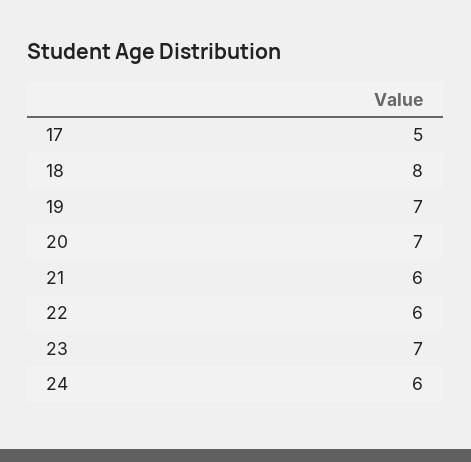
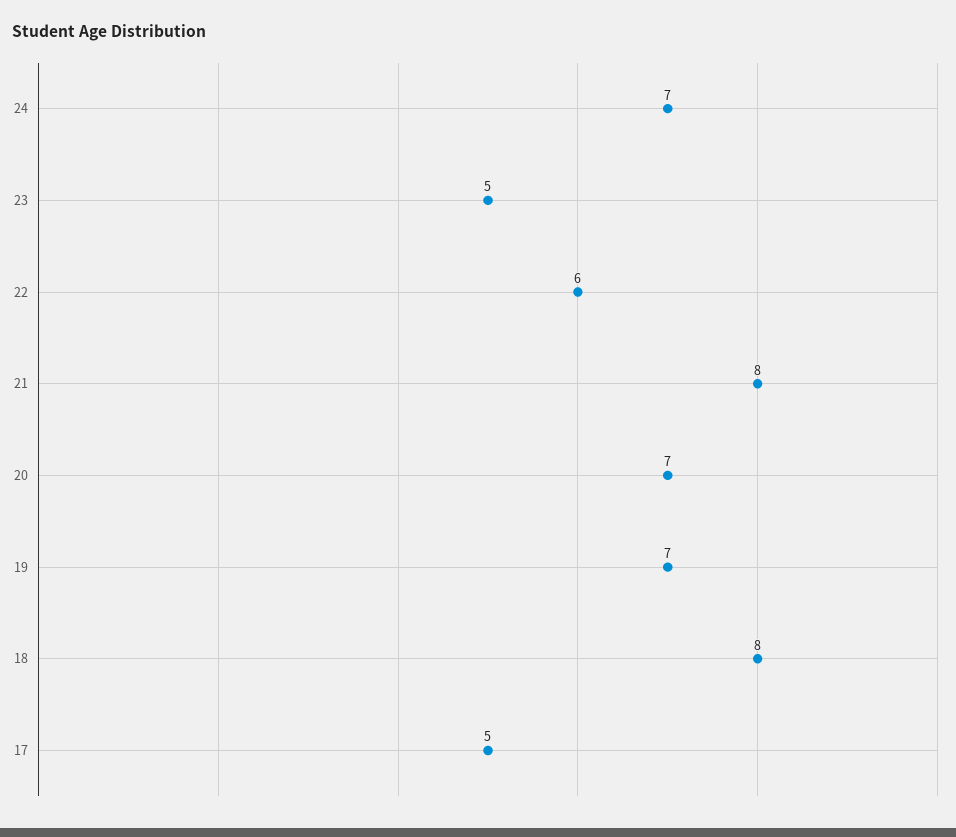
21: 6 -> 8
23: 7 -> 5
24: 6 -> 7

